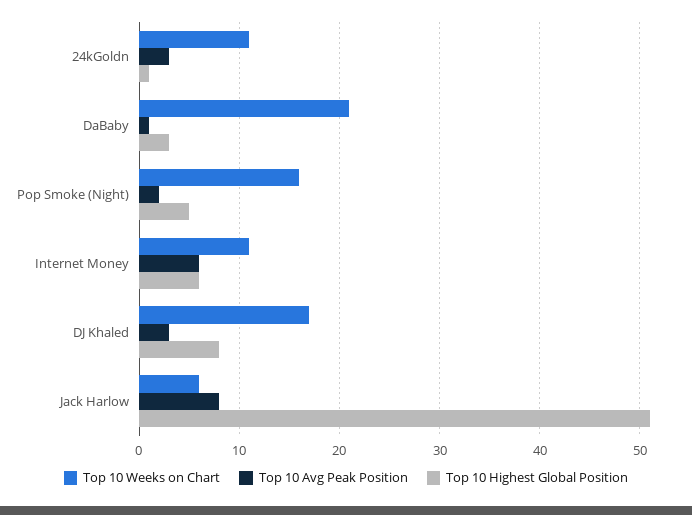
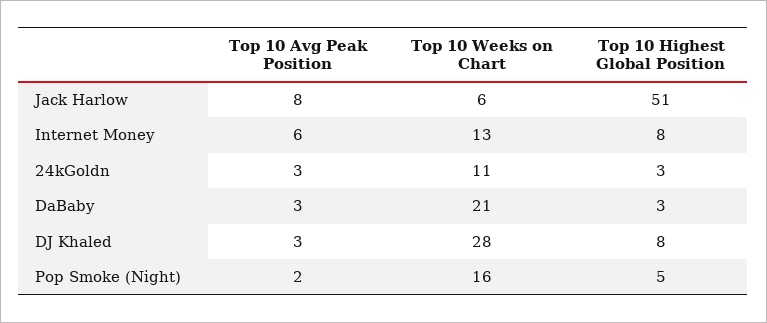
Top 10 Highest Global Position, 24kGoldn: 1 -> 3
Top 10 Avg Peak Position, DaBaby: 1 -> 3
Top 10 Weeks on Chart, Internet Money: 11 -> 13
Top 10 Highest Global Position, Internet Money: 6 -> 8
Top 10 Weeks on Chart, DJ Khaled: 17 -> 28

